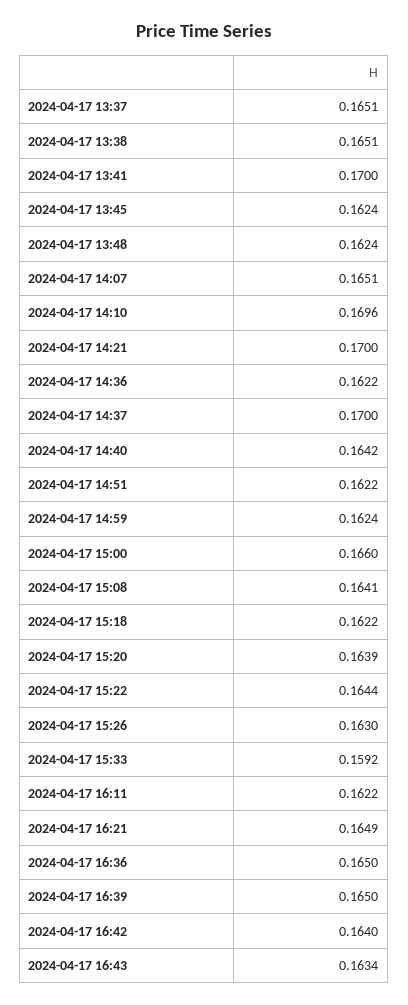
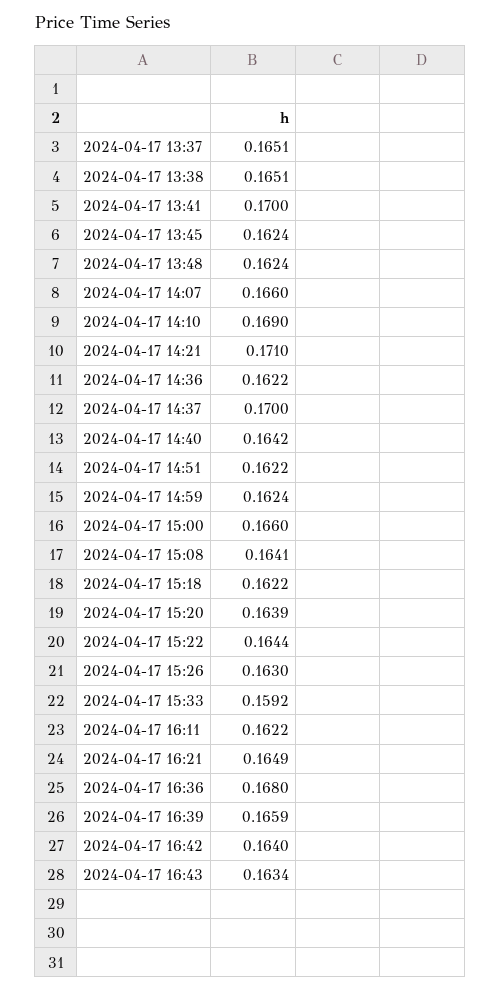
2024-04-17 14:07: 0.1651 -> 0.166
2024-04-17 14:10: 0.1696 -> 0.169
2024-04-17 14:21: 0.17 -> 0.171
2024-04-17 16:36: 0.165 -> 0.168
2024-04-17 16:39: 0.165 -> 0.1659

